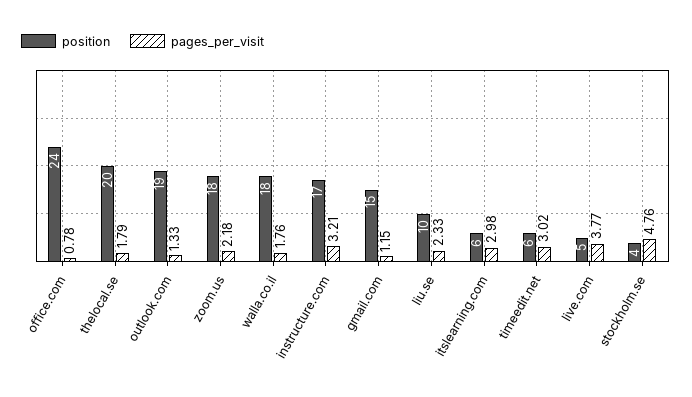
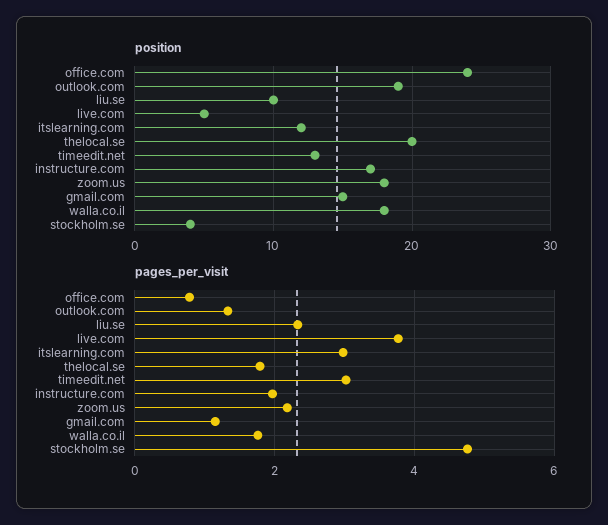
pages_per_visit, instructure.com: 3.21 -> 2
position, itslearning.com: 6 -> 12
position, timeedit.net: 6 -> 13

